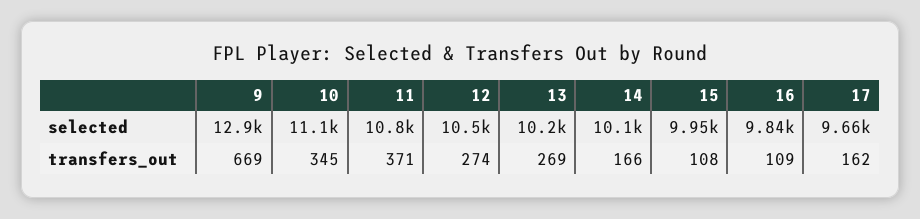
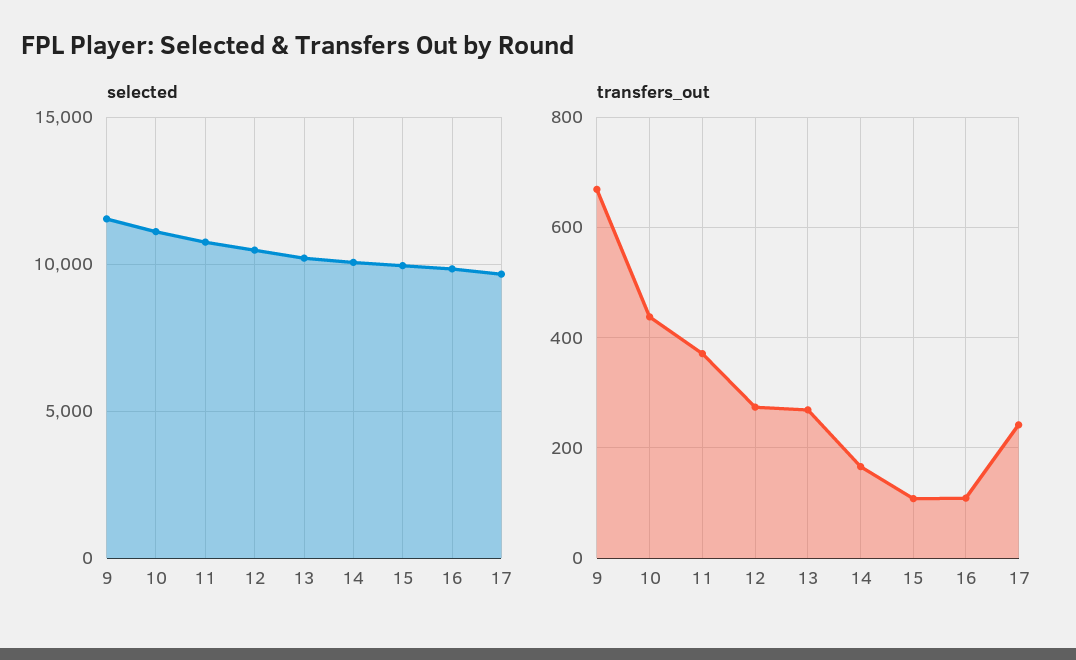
selected, 9: 12900 -> 11500
transfers_out, 10: 345 -> 440
transfers_out, 17: 162 -> 240

